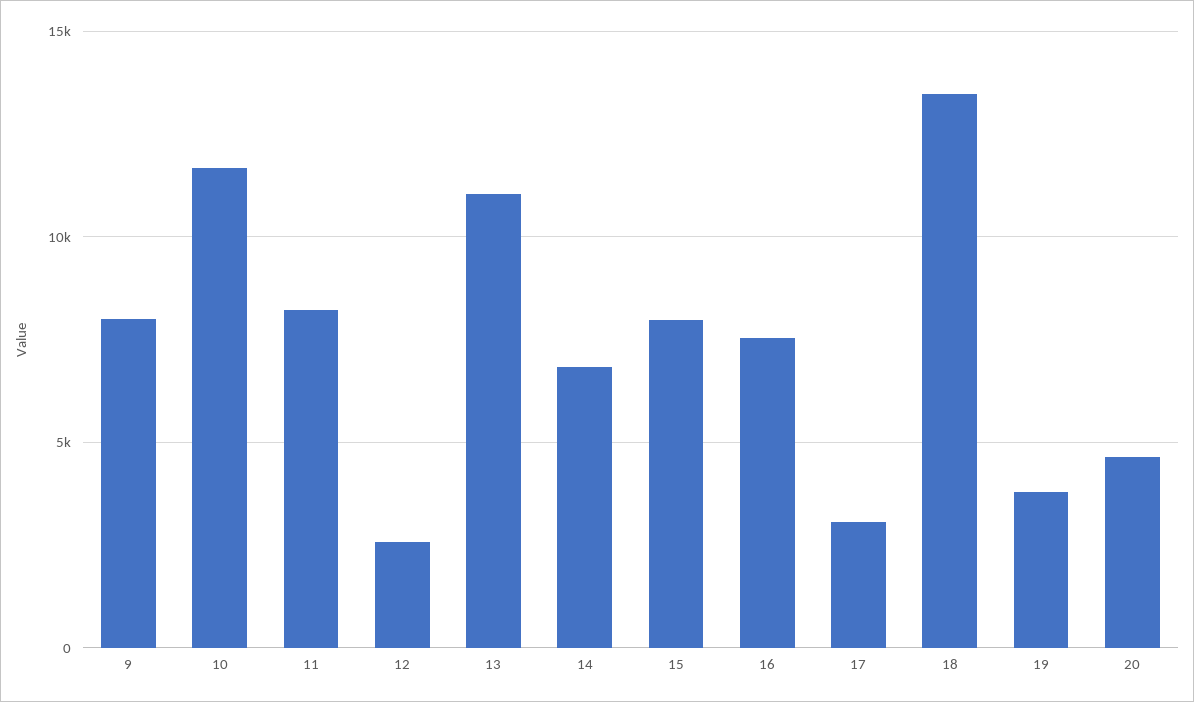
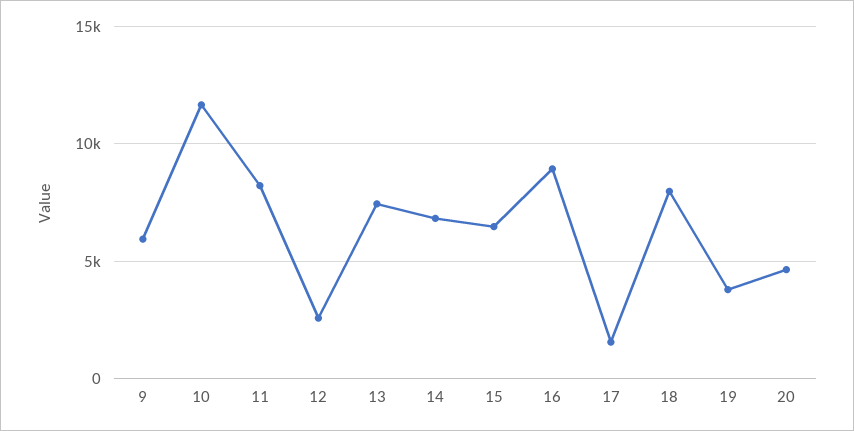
9: 8000 -> 6000
13: 11000 -> 7500
15: 8000 -> 6500
16: 7500 -> 9000
17: 3000 -> 1500
18: 13500 -> 8000

